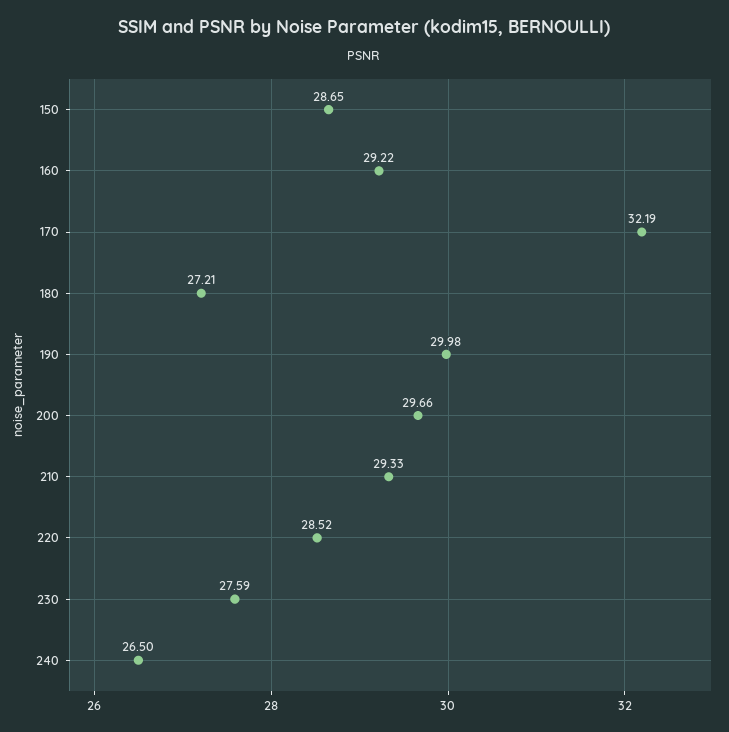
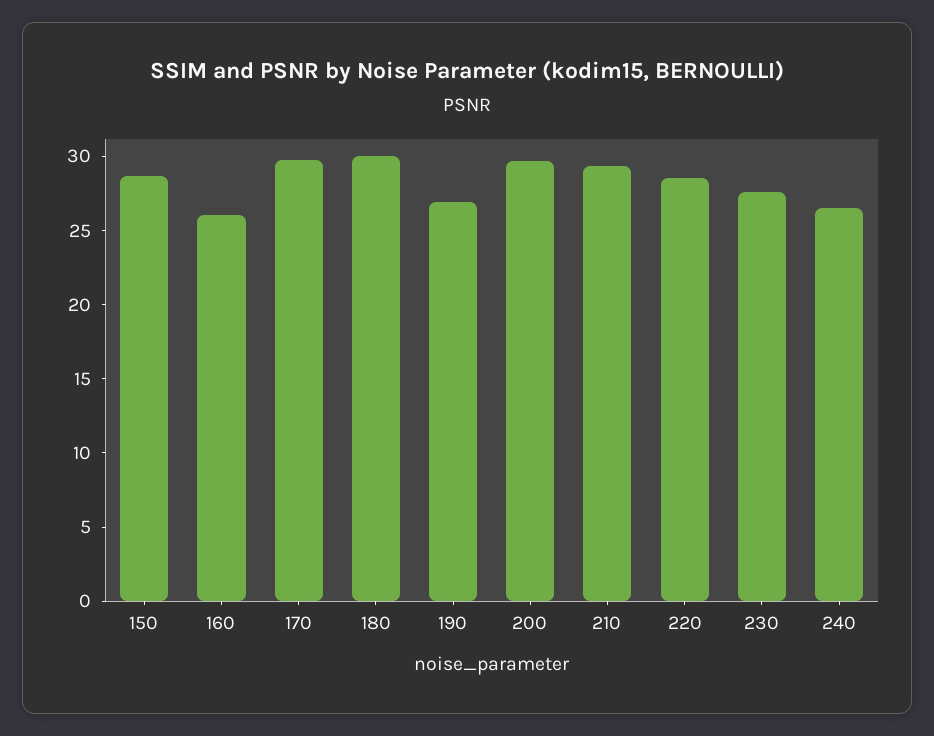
160: 29.22 -> 26
170: 32.19 -> 30
180: 27.21 -> 30
190: 29.98 -> 27

